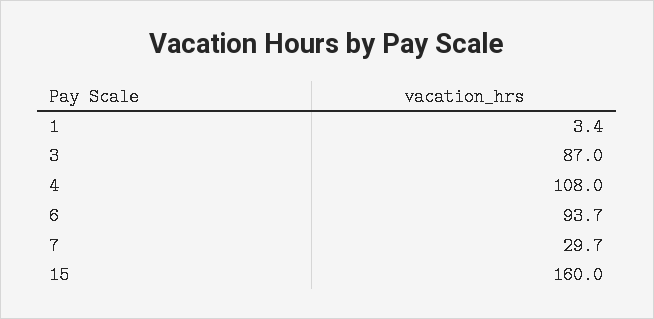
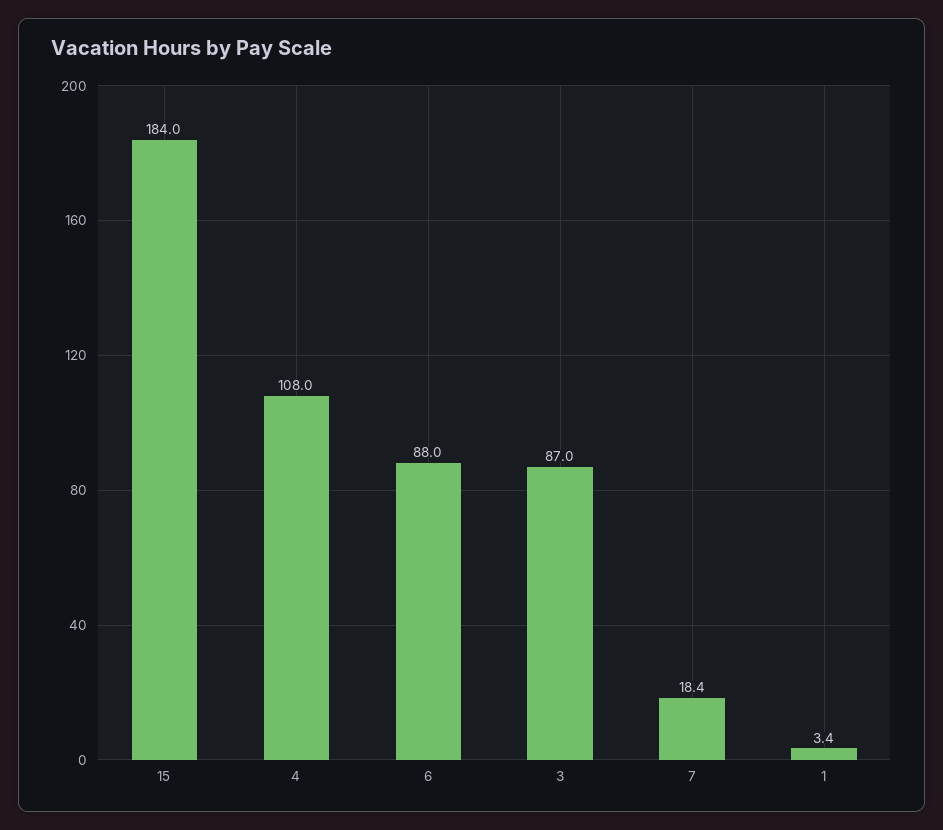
6: 93.7 -> 88
7: 29.7 -> 18.4
15: 160 -> 184

